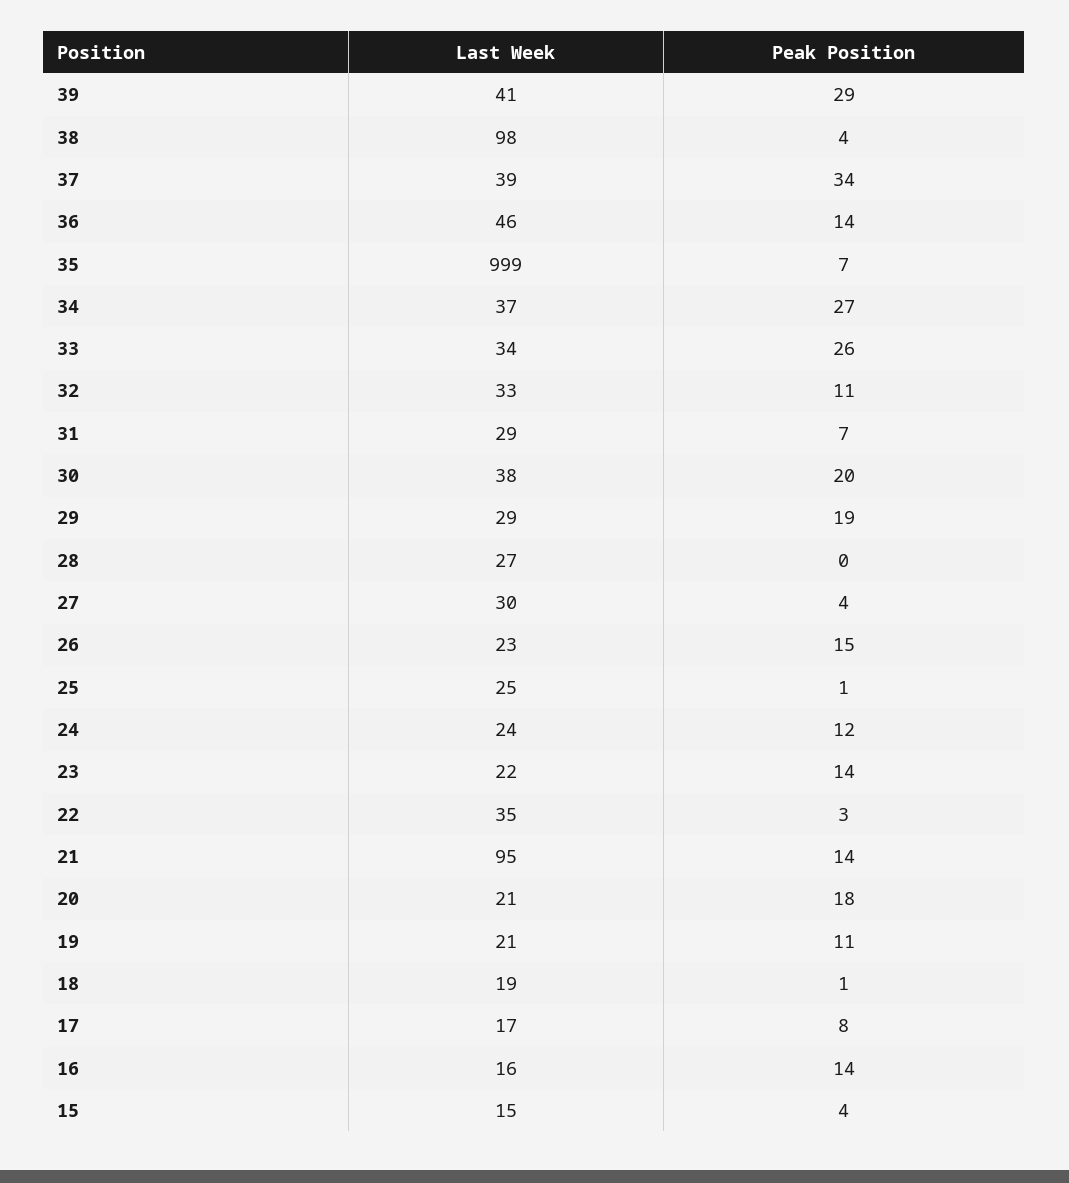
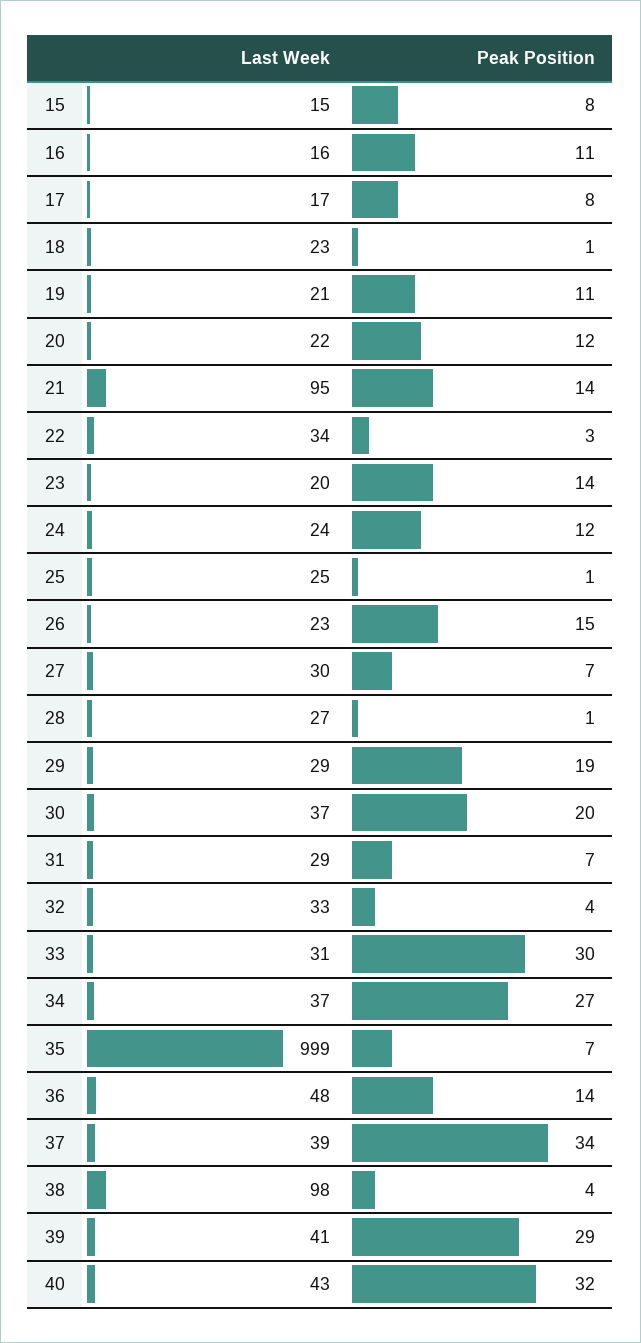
Last Week, 36: 46 -> 48
Last Week, 33: 34 -> 31
Peak Position, 33: 26 -> 30
Peak Position, 32: 11 -> 4
Last Week, 30: 38 -> 37
Peak Position, 28: 0 -> 1
Peak Position, 27: 4 -> 7
Last Week, 23: 22 -> 20
Last Week, 22: 35 -> 34
Last Week, 20: 21 -> 22
Peak Position, 20: 18 -> 12
Last Week, 18: 19 -> 23
Peak Position, 16: 14 -> 11
Peak Position, 15: 4 -> 8
Last Week, 40: none -> 43
Peak Position, 40: none -> 32

